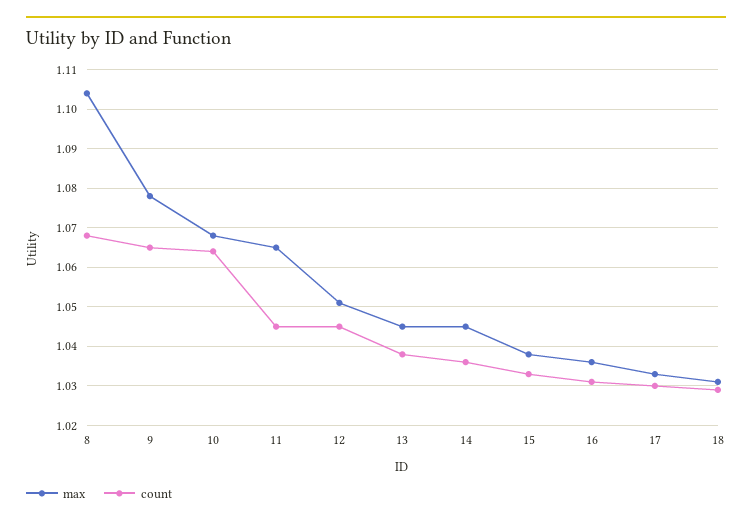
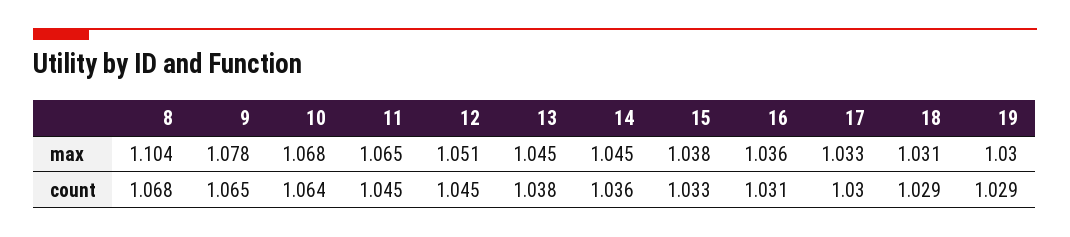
max, 19: none -> 1.03
count, 19: none -> 1.029

